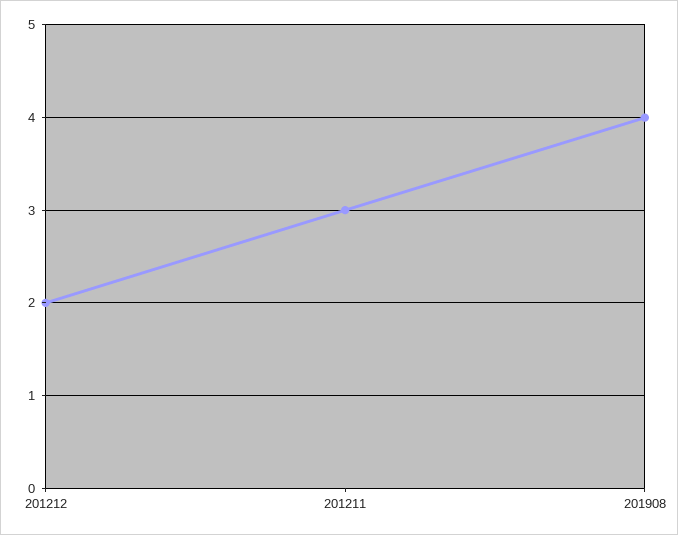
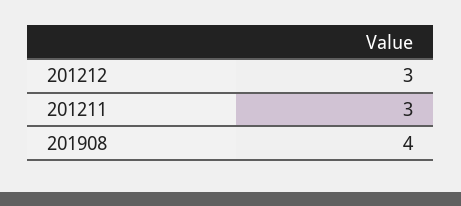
201212: 2 -> 3

